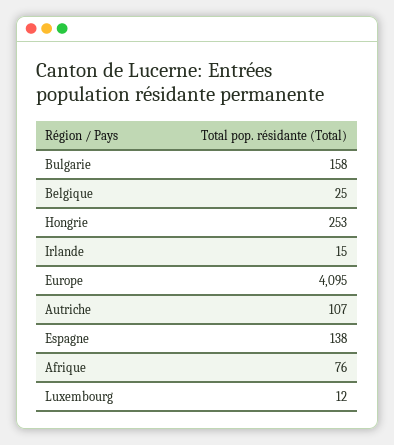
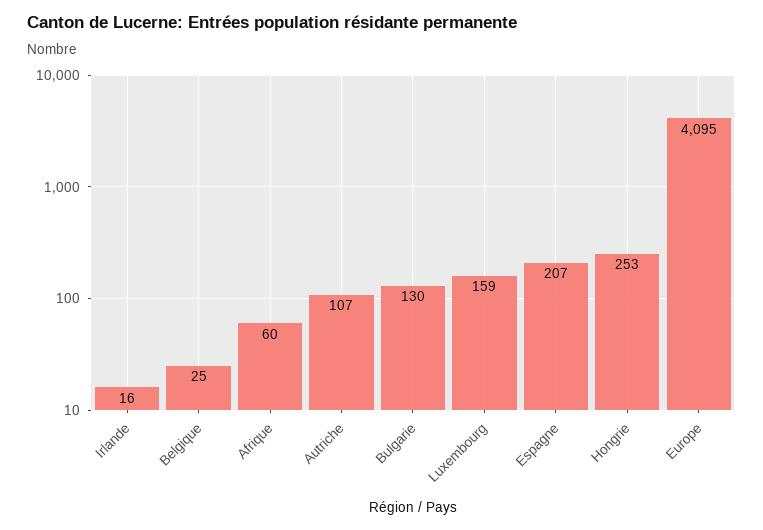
Bulgarie: 158 -> 130
Irlande: 15 -> 16
Espagne: 138 -> 207
Afrique: 76 -> 60
Luxembourg: 12 -> 159

